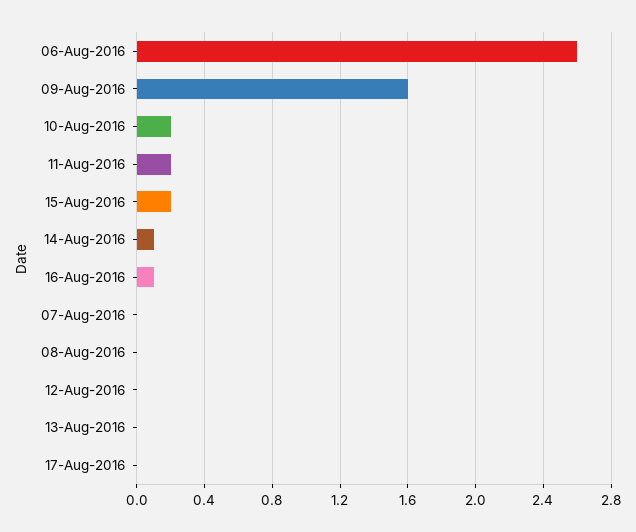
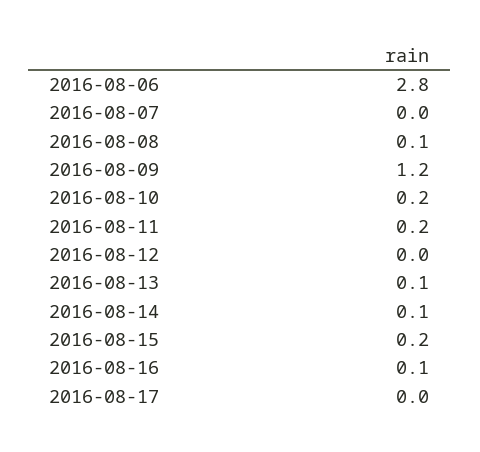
06-Aug-2016: 2.6 -> 2.8
09-Aug-2016: 1.6 -> 1.2
08-Aug-2016: 0 -> 0.1
13-Aug-2016: 0 -> 0.1

